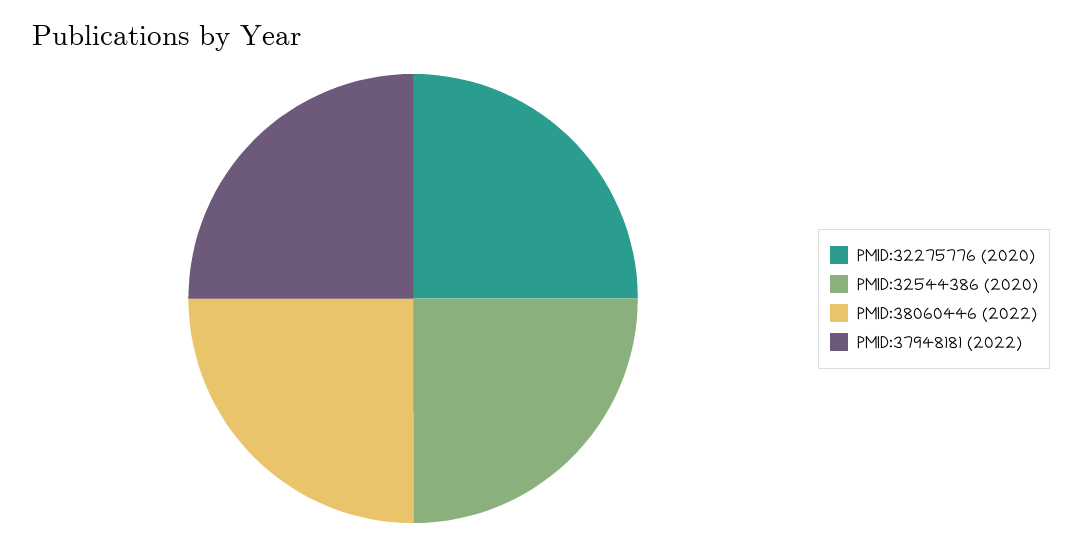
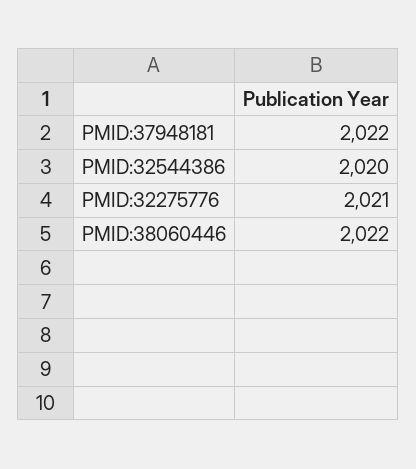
PMID:32275776: 2020 -> 2021

